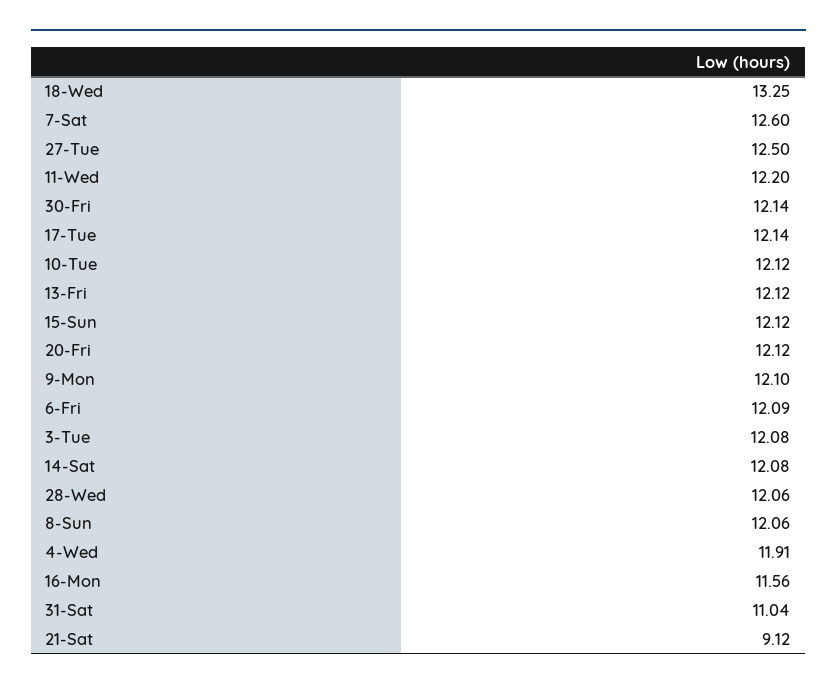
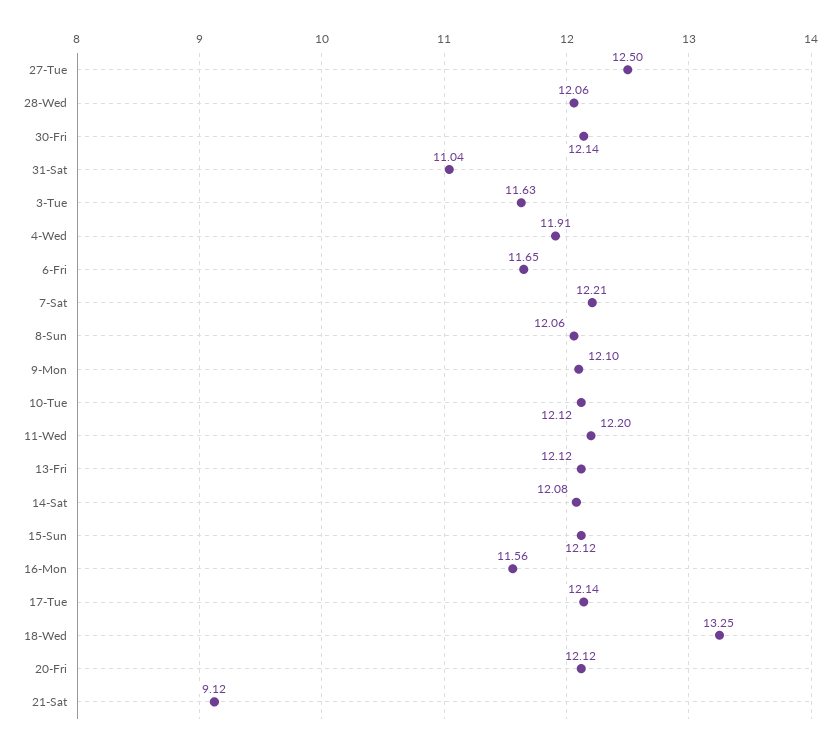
7-Sat: 12.6 -> 12.21
6-Fri: 12.09 -> 11.65
3-Tue: 12.08 -> 11.63

